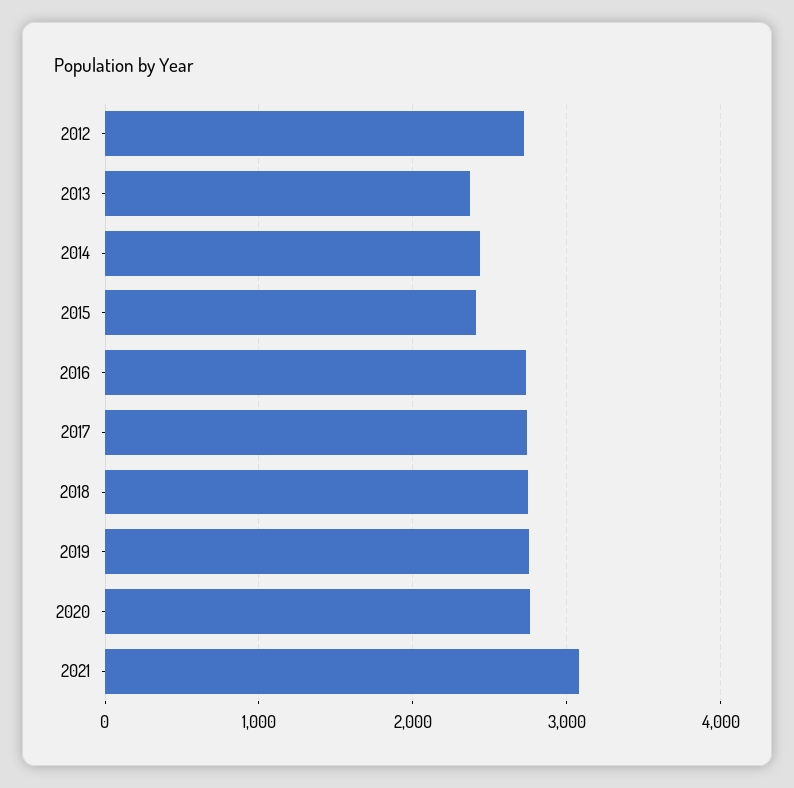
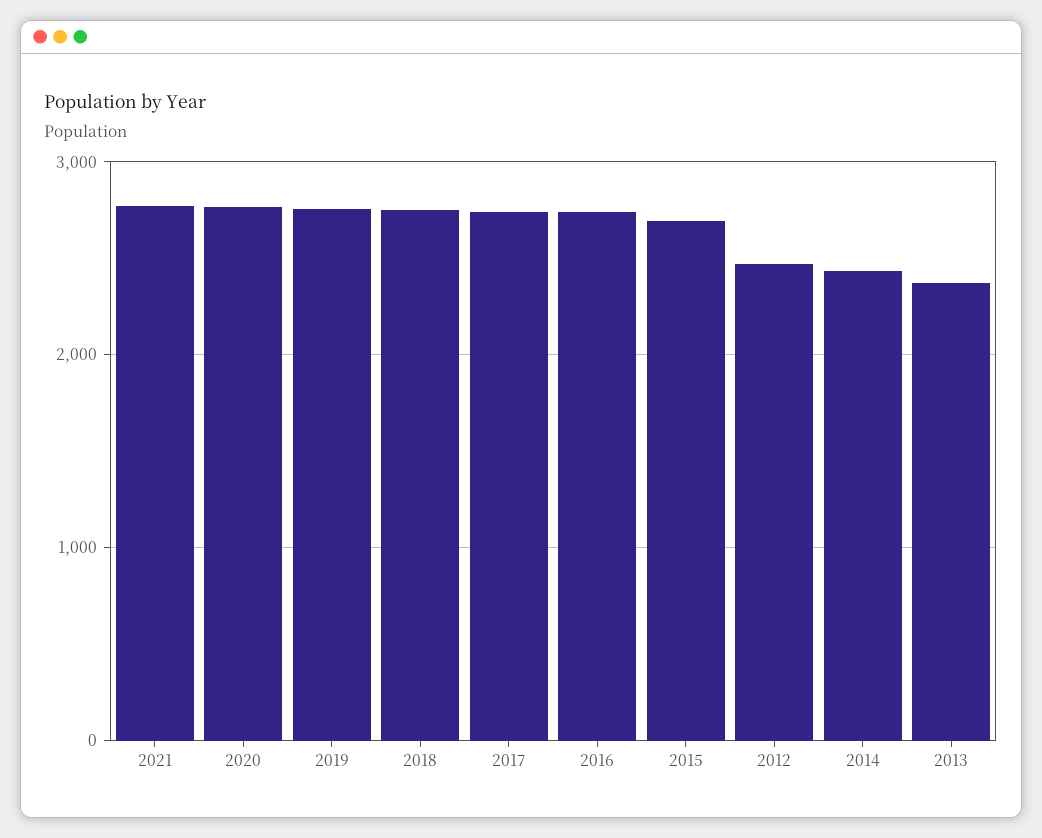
2012: 2700 -> 2500
2015: 2400 -> 2700
2021: 3100 -> 2800

